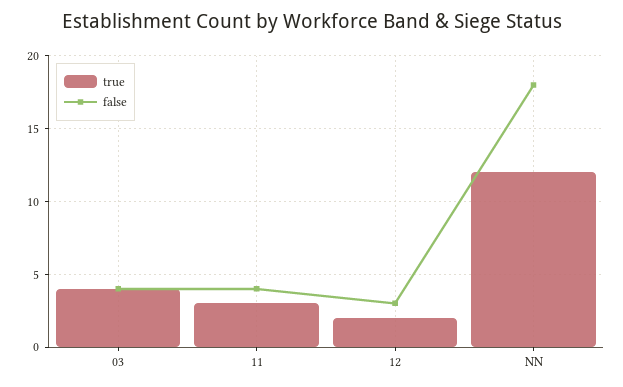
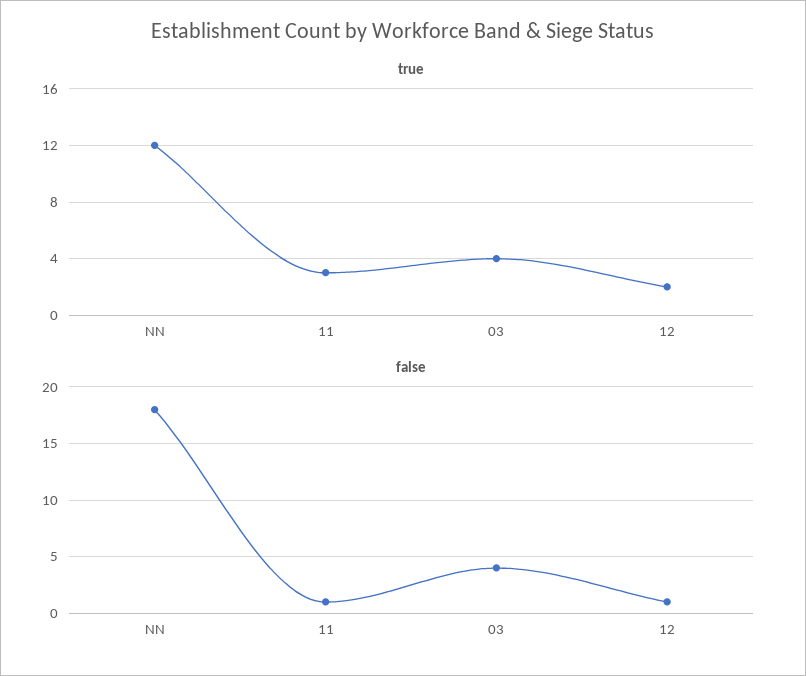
false, 11: 4 -> 1
false, 12: 3 -> 1

